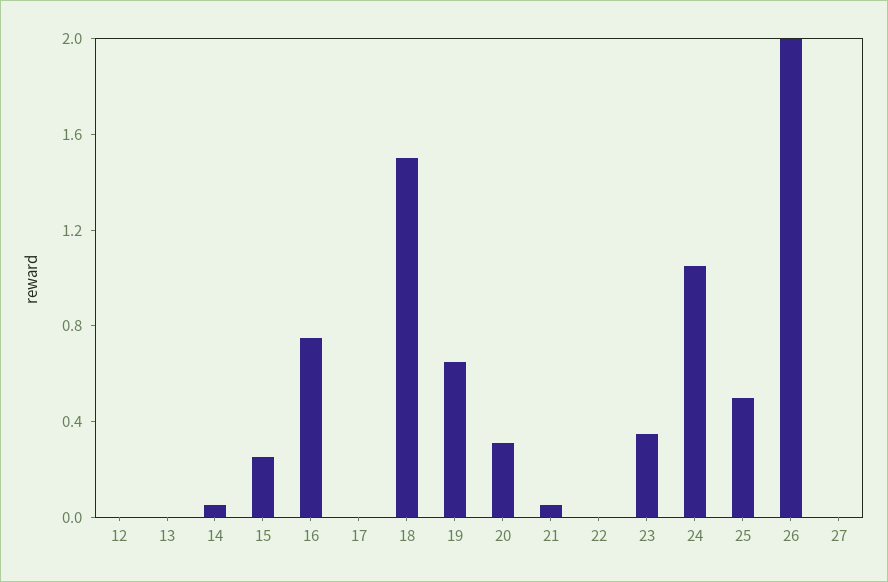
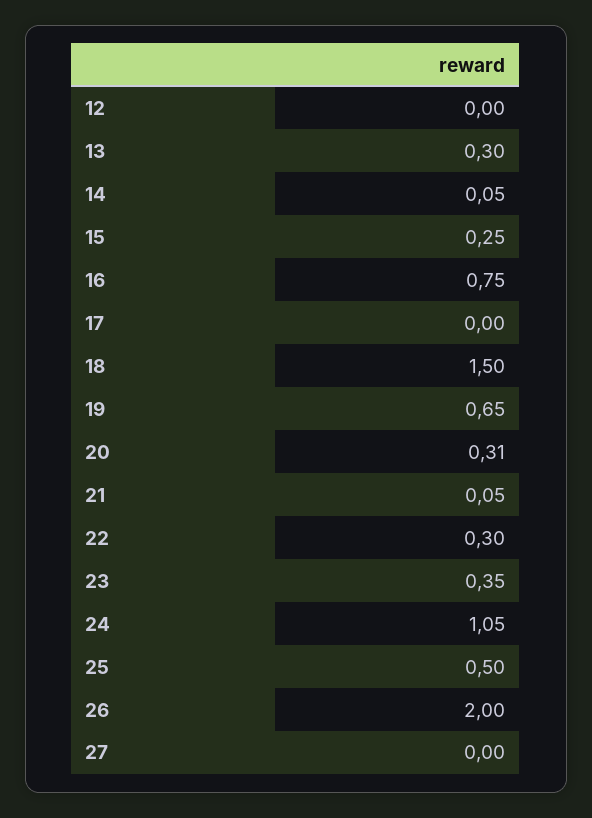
13: 0 -> 0.3
22: 0 -> 0.3

